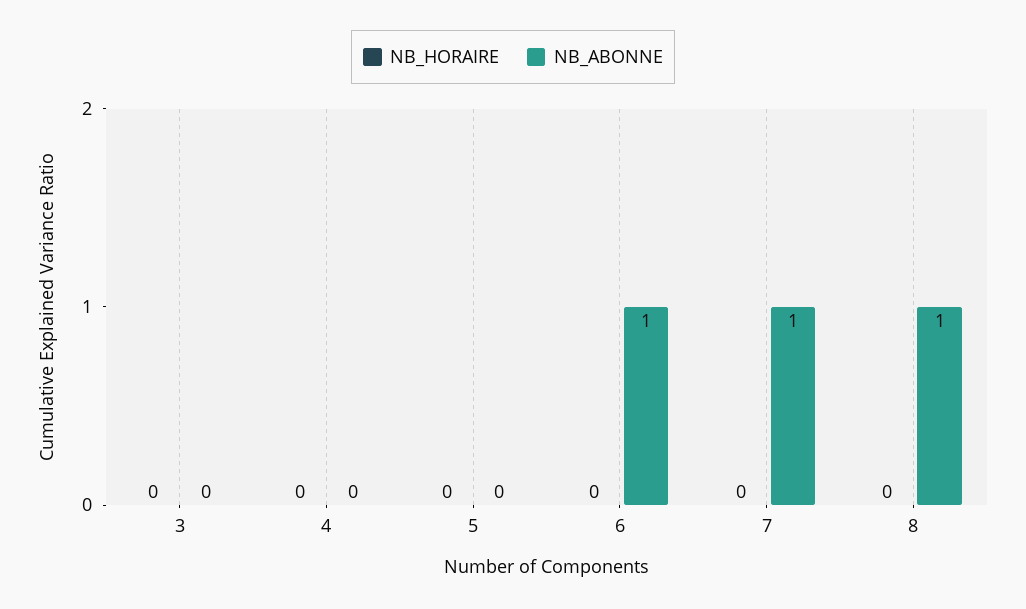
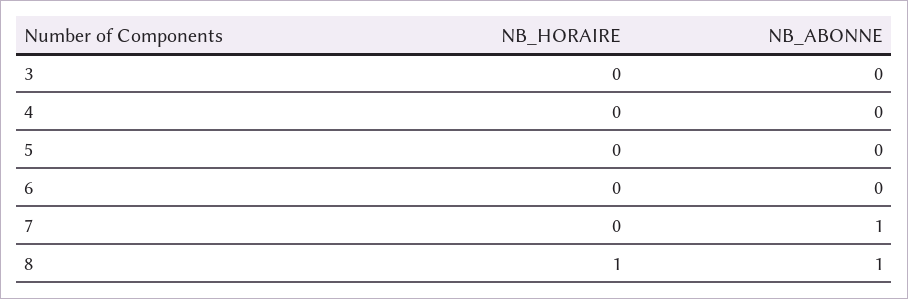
NB_ABONNE, 6: 1 -> 0
NB_HORAIRE, 8: 0 -> 1

